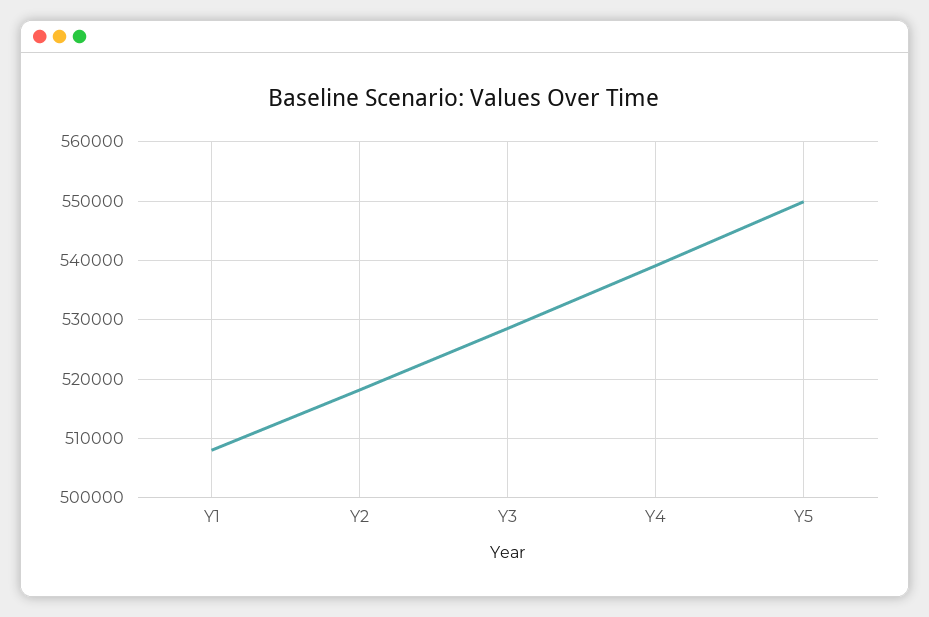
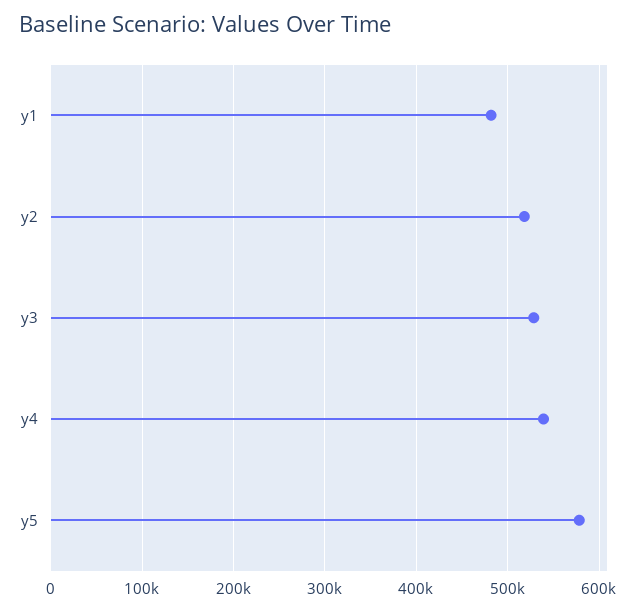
Y1: 508000 -> 480000
Y5: 550000 -> 580000

